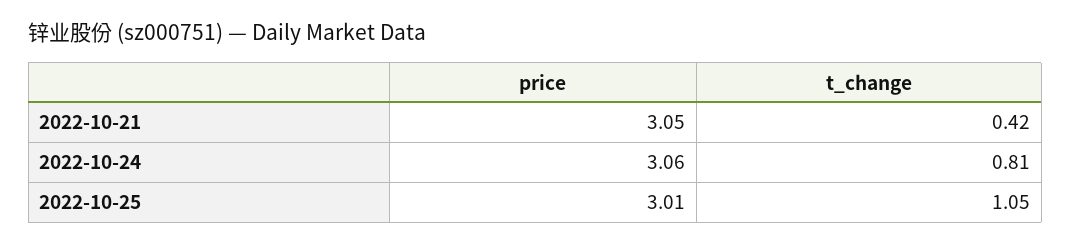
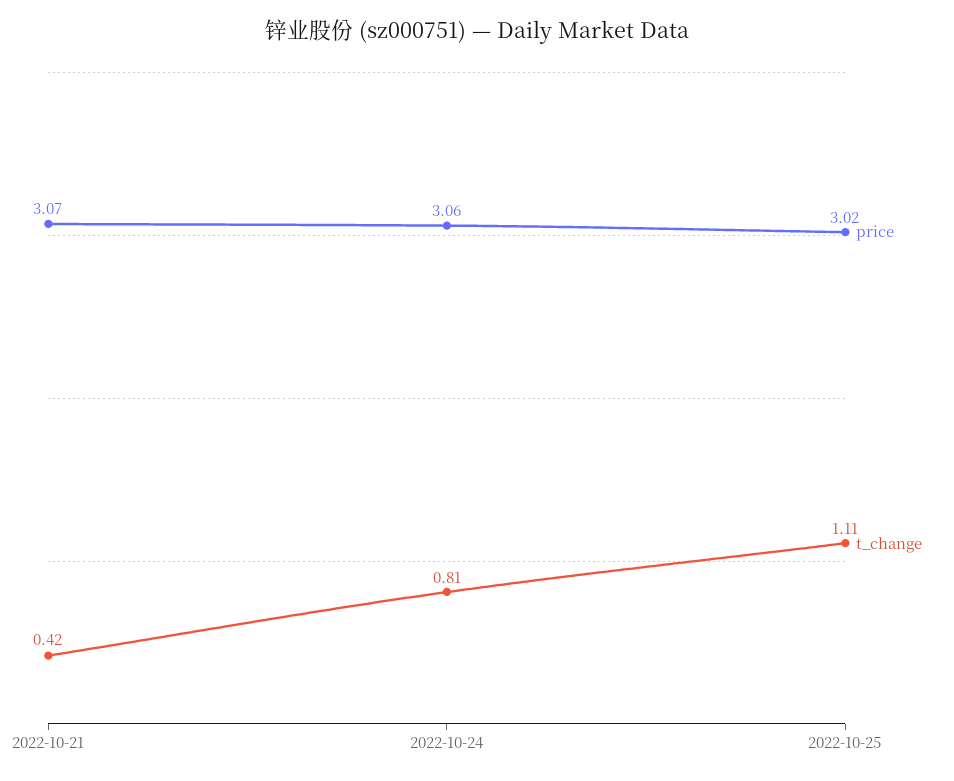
price, 2022-10-21: 3.05 -> 3.07
price, 2022-10-25: 3.01 -> 3.02
t_change, 2022-10-25: 1.05 -> 1.11

